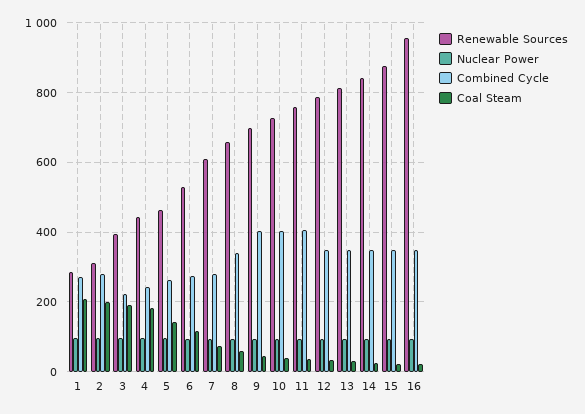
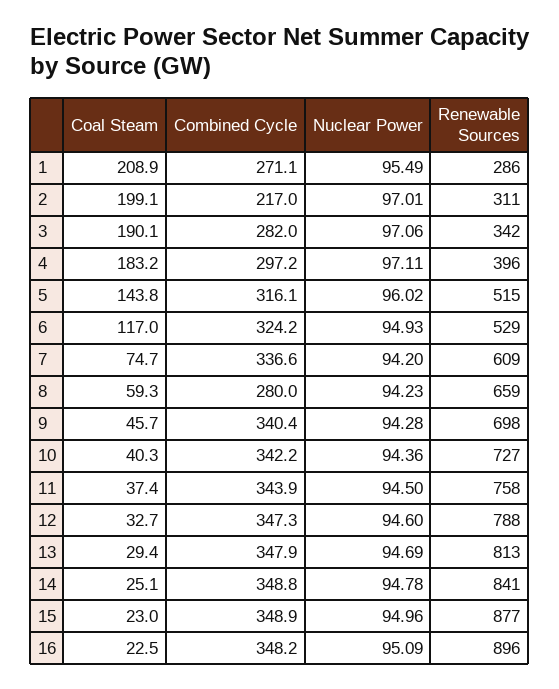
Combined Cycle, 2: 280 -> 217
Renewable Sources, 3: 400 -> 342
Combined Cycle, 3: 220 -> 282
Renewable Sources, 4: 440 -> 396
Combined Cycle, 4: 240 -> 297.2
Renewable Sources, 5: 460 -> 515
Combined Cycle, 5: 260 -> 316.1
Combined Cycle, 6: 280 -> 324.2
Combined Cycle, 7: 280 -> 336.6
Combined Cycle, 8: 340 -> 280
Combined Cycle, 9: 400 -> 340.4
Combined Cycle, 10: 400 -> 342.2
Combined Cycle, 11: 400 -> 343.9
Renewable Sources, 16: 960 -> 896

